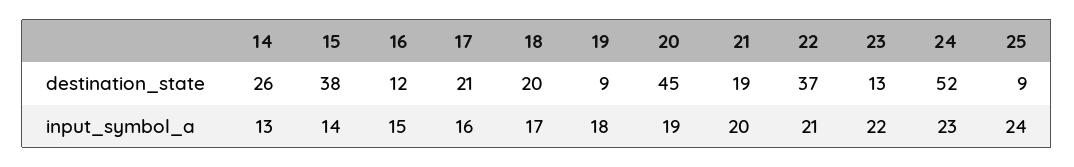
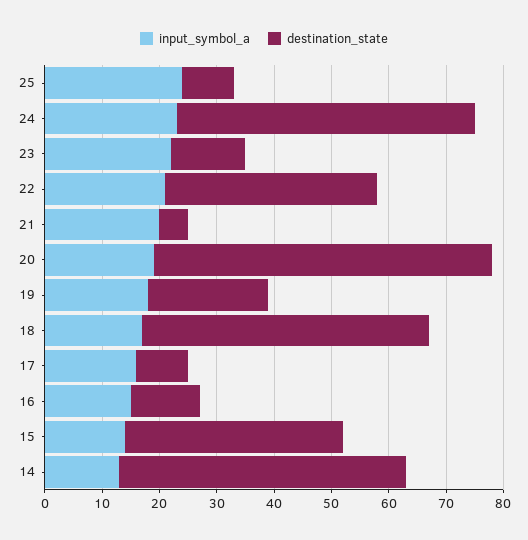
destination_state, 14: 26 -> 50
destination_state, 17: 21 -> 10
destination_state, 18: 20 -> 50
destination_state, 19: 9 -> 20
destination_state, 20: 45 -> 60
destination_state, 21: 19 -> 5

